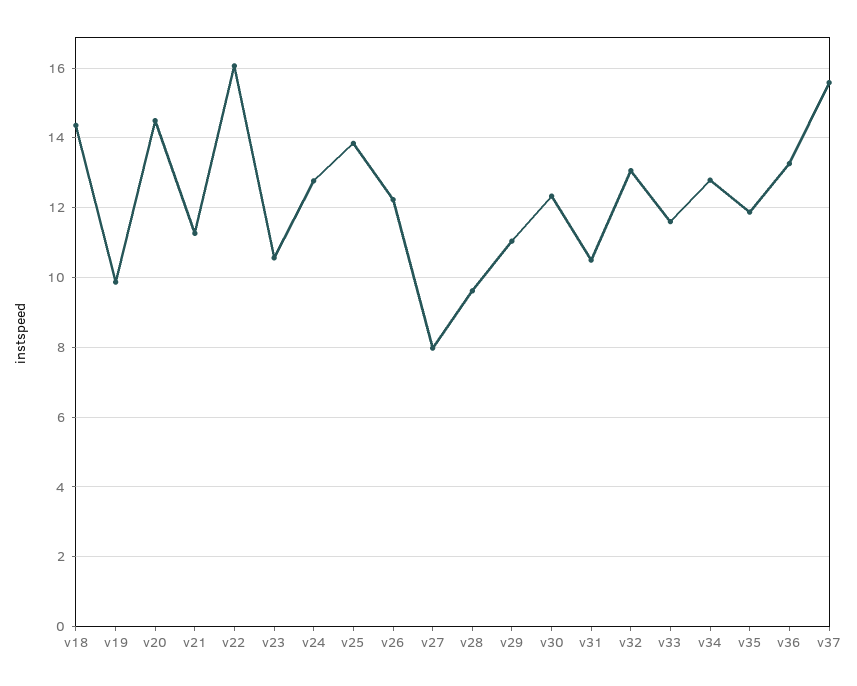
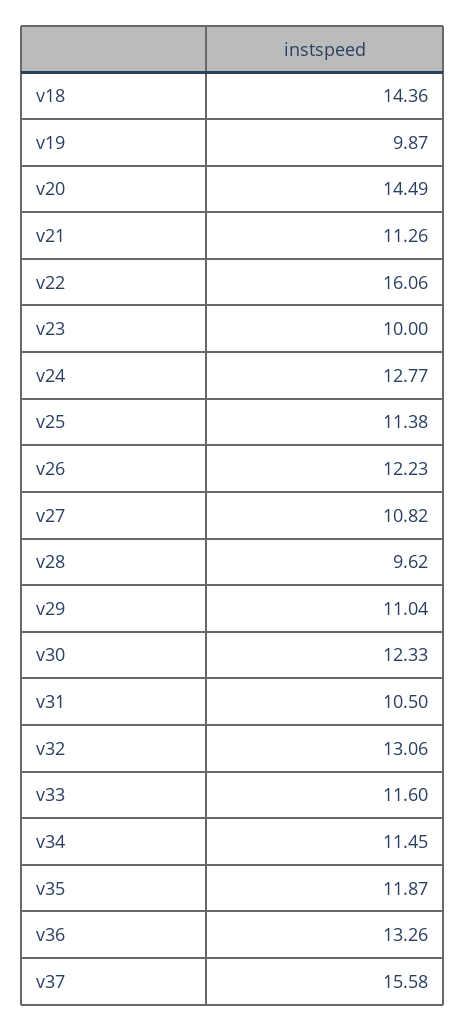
v23: 10.6 -> 10
v25: 13.8 -> 11.38
v27: 8 -> 10.82
v34: 12.8 -> 11.45

